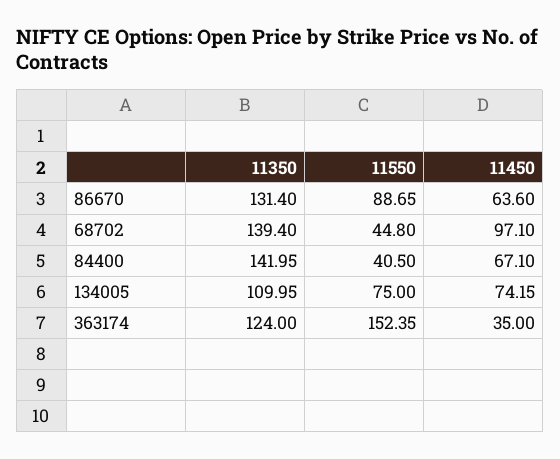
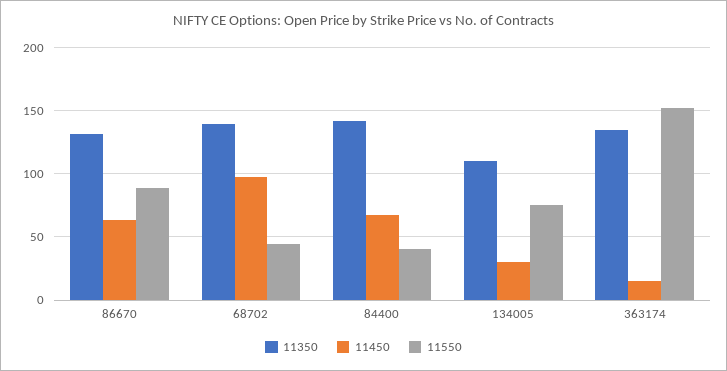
11450, 134005: 74.15 -> 30
11350, 363174: 124 -> 135
11450, 363174: 35 -> 15

